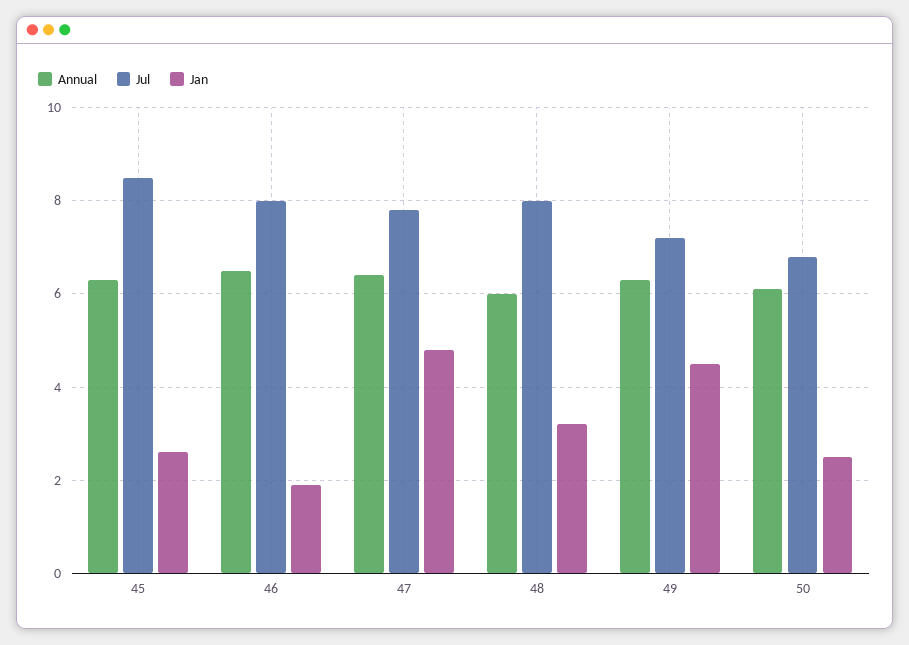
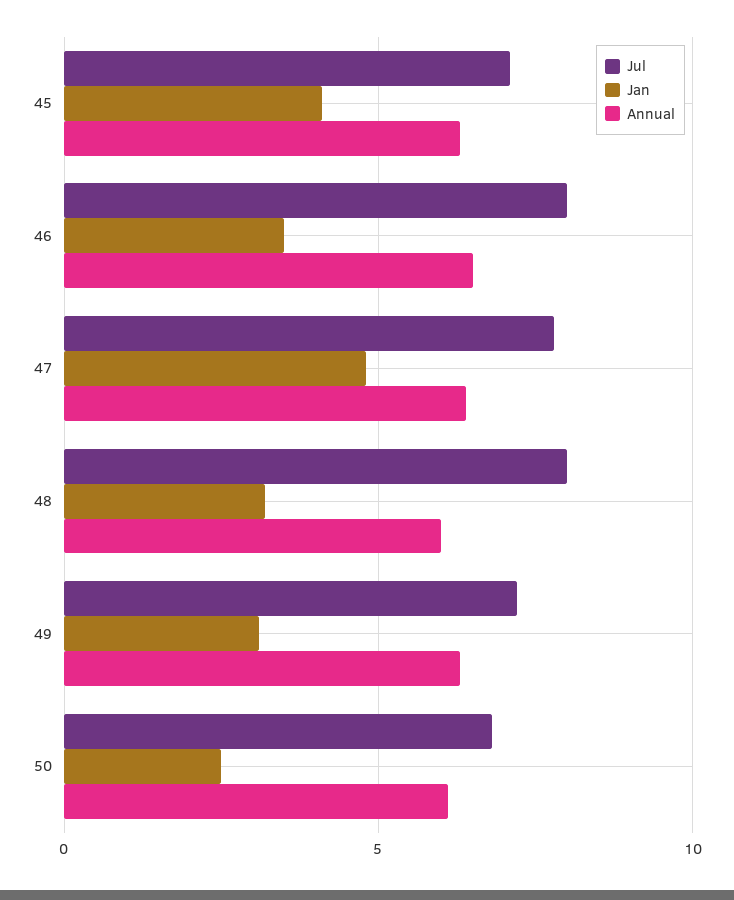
Jul, 45: 8.5 -> 7
Jan, 45: 2.5 -> 4
Jan, 46: 2 -> 3.5
Jan, 49: 4.5 -> 3

